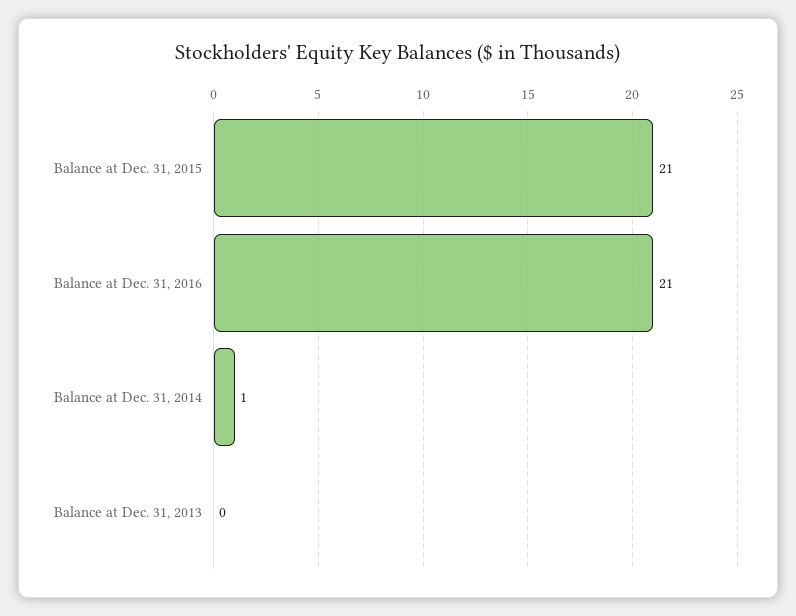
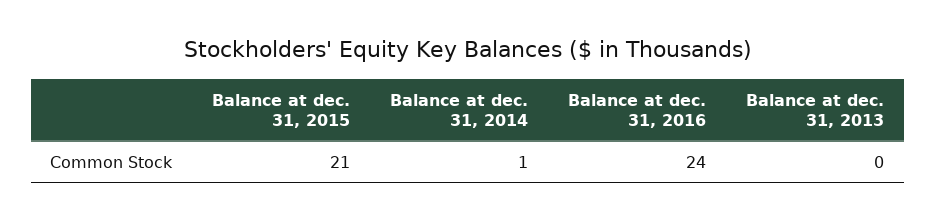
Balance at Dec. 31, 2016: 21 -> 24

